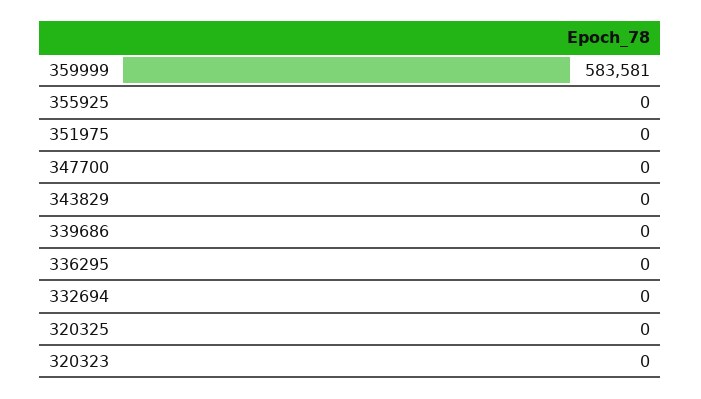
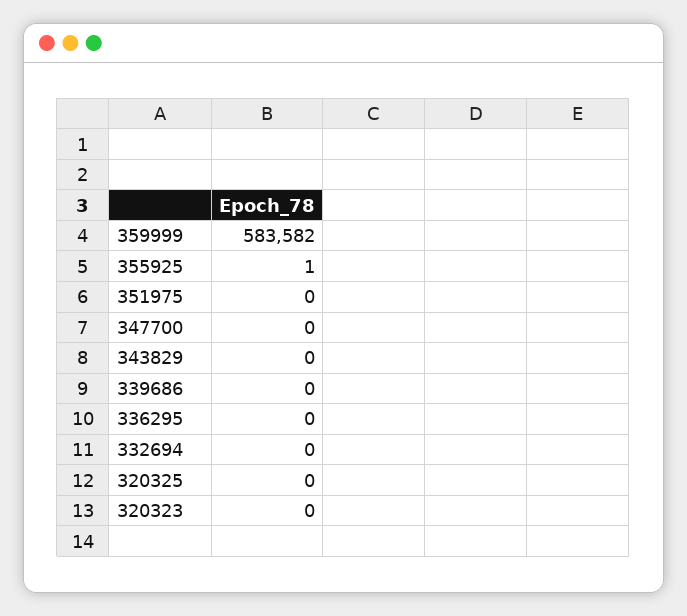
359999: 583581 -> 583582
355925: 0 -> 1

